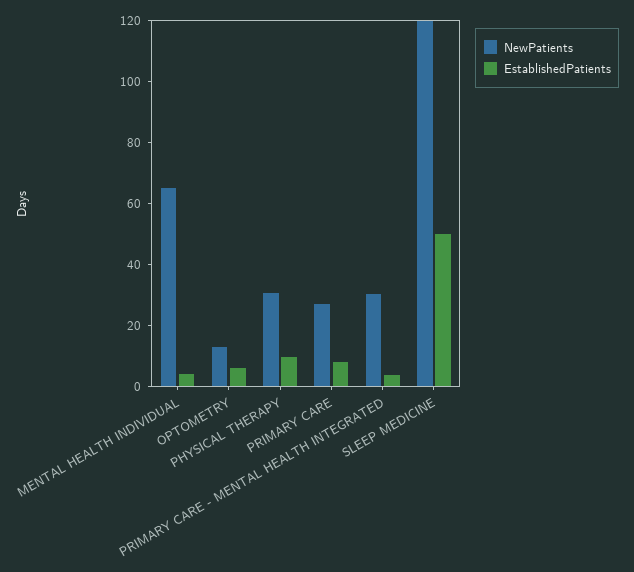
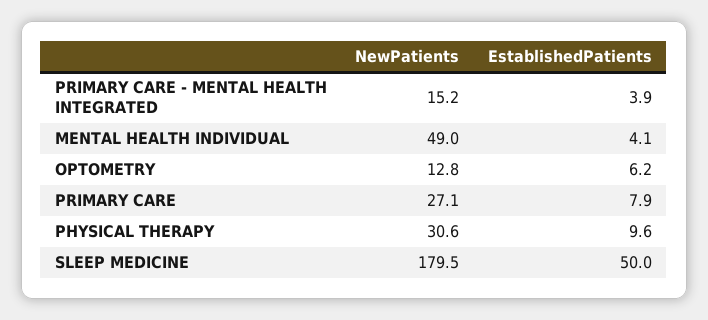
NewPatients, MENTAL HEALTH INDIVIDUAL: 65 -> 49
NewPatients, PRIMARY CARE - MENTAL HEALTH INTEGRATED: 30 -> 15.2
NewPatients, SLEEP MEDICINE: 120 -> 179.5

